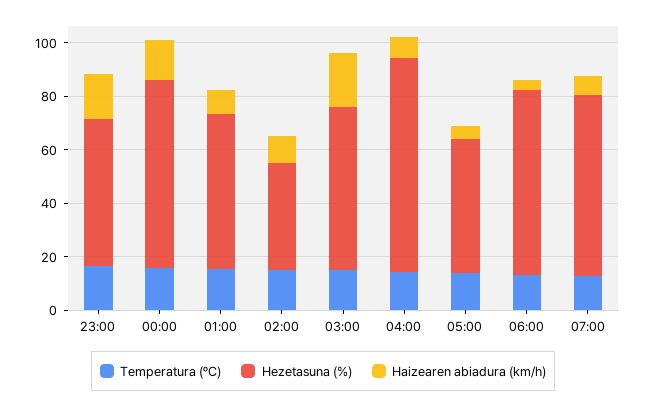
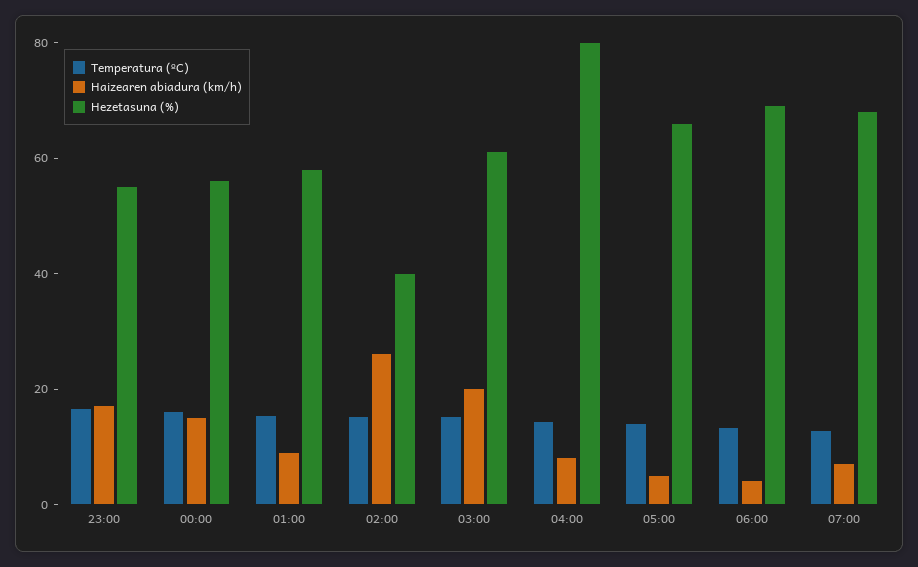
Hezetasuna (%), 00:00: 70 -> 55
Haizearen abiadura (km/h), 02:00: 10 -> 25
Hezetasuna (%), 05:00: 50 -> 65

